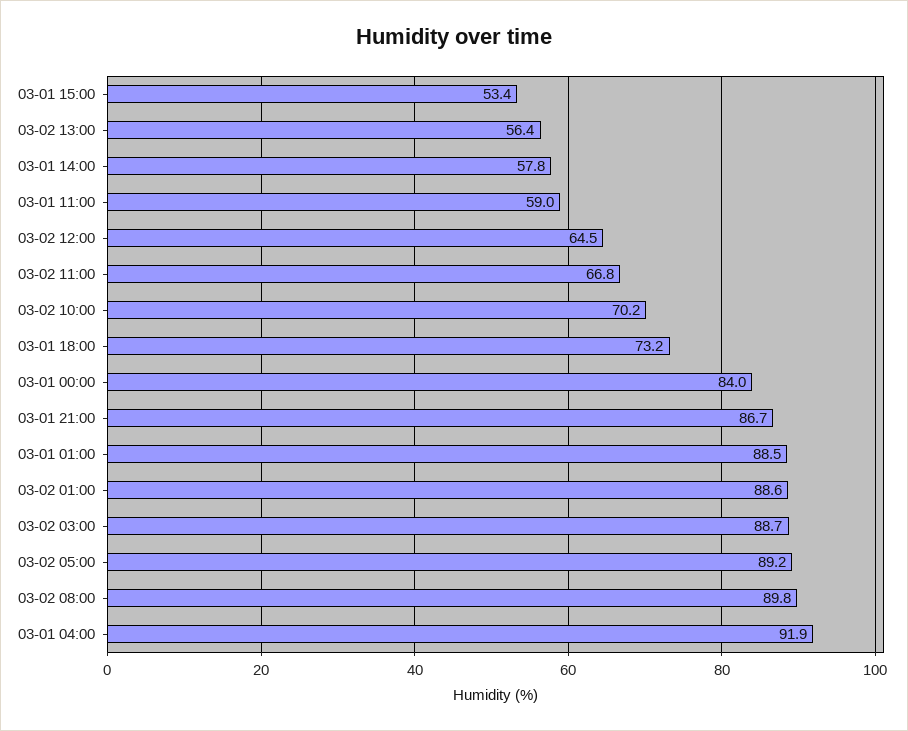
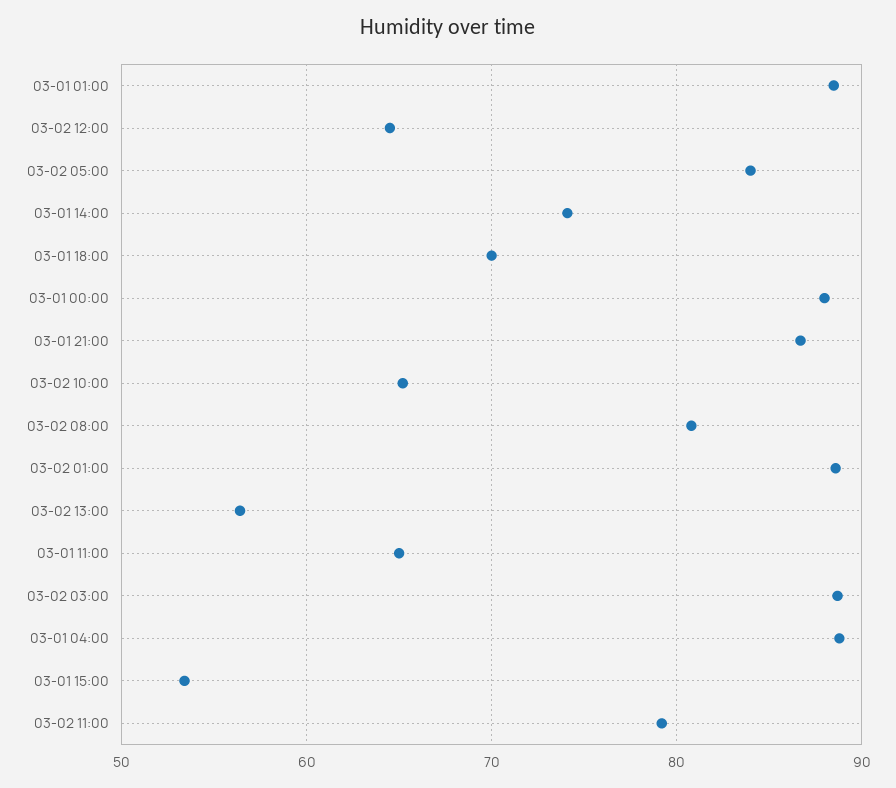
03-01 14:00: 57.8 -> 74
03-01 11:00: 59 -> 65
03-02 11:00: 66.8 -> 79
03-02 10:00: 70.2 -> 65
03-01 18:00: 73.2 -> 70
03-01 00:00: 84 -> 88
03-02 05:00: 89.2 -> 84
03-02 08:00: 89.8 -> 81
03-01 04:00: 91.9 -> 89

